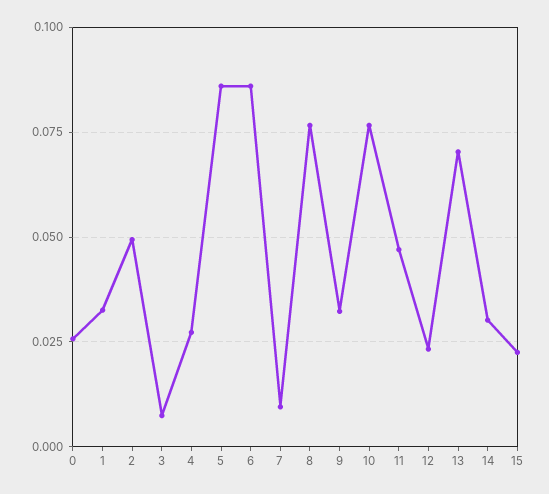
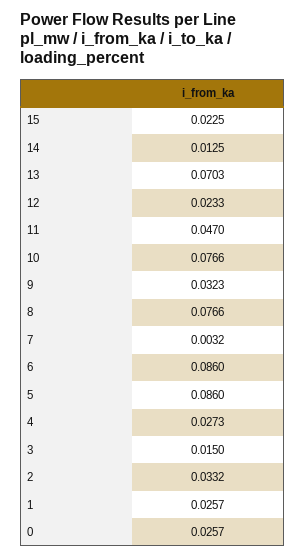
1: 0.0325 -> 0.0257
2: 0.05 -> 0.0332
3: 0.0075 -> 0.015
7: 0.01 -> 0.0032
14: 0.03 -> 0.0125

